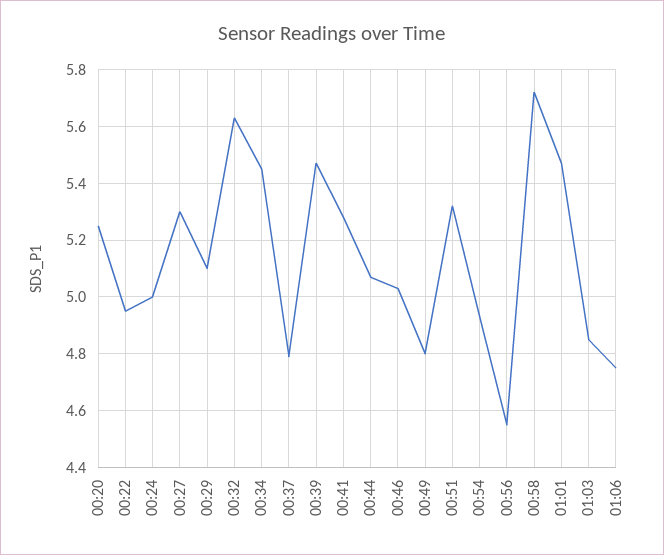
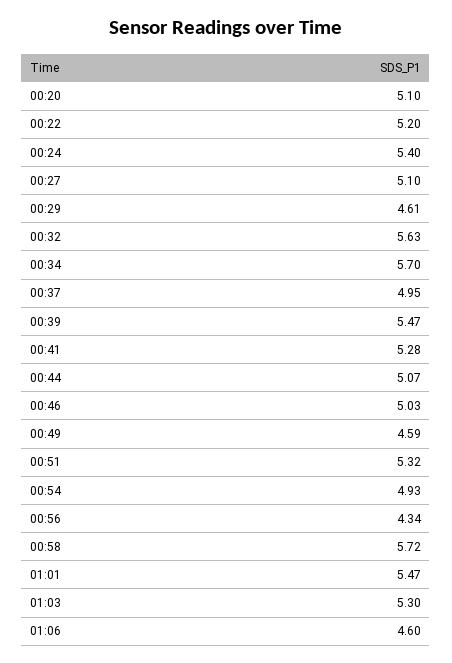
00:20: 5.25 -> 5.1
00:22: 4.95 -> 5.2
00:24: 5 -> 5.4
00:27: 5.3 -> 5.1
00:29: 5.1 -> 4.61
00:34: 5.45 -> 5.7
00:37: 4.8 -> 4.95
00:49: 4.8 -> 4.59
00:56: 4.55 -> 4.34
01:03: 4.85 -> 5.3
01:06: 4.75 -> 4.6

